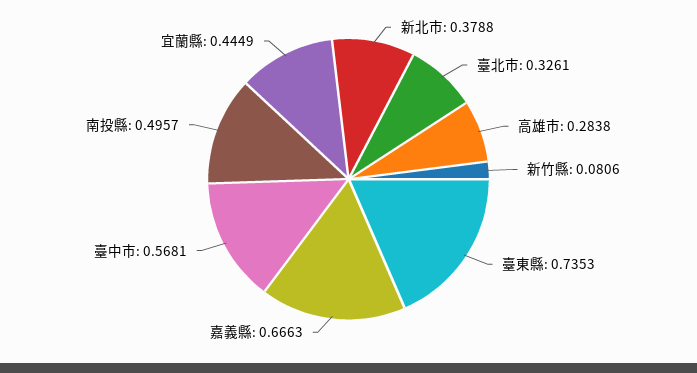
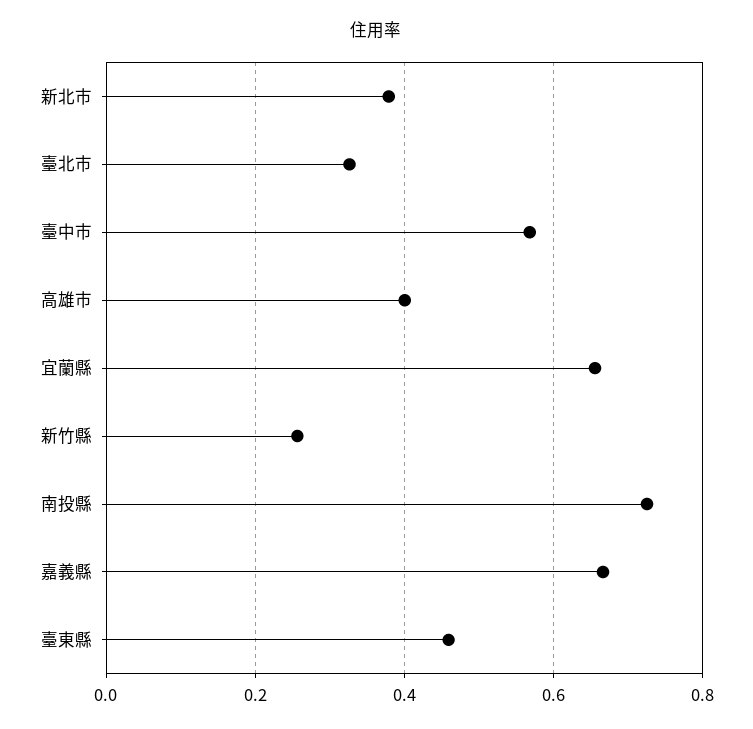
高雄市: 0.2838 -> 0.4
新竹縣: 0.0806 -> 0.26
臺東縣: 0.7353 -> 0.46
南投縣: 0.4957 -> 0.72
宜蘭縣: 0.4449 -> 0.66

